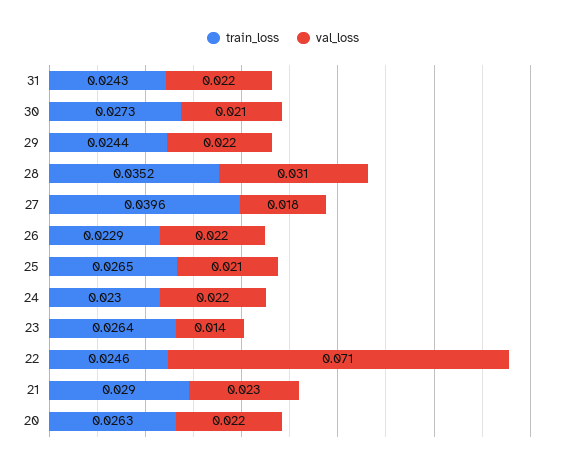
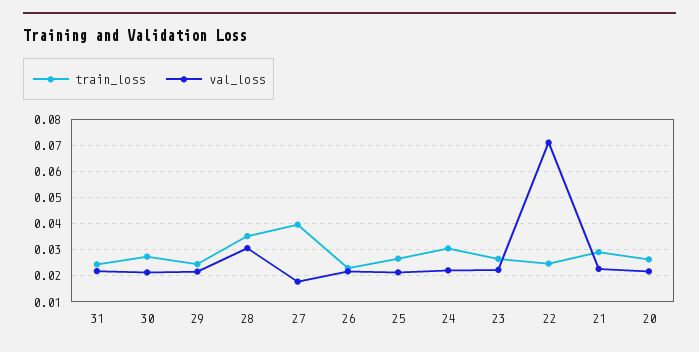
train_loss, 24: 0.023 -> 0.03
val_loss, 23: 0.014 -> 0.0225

